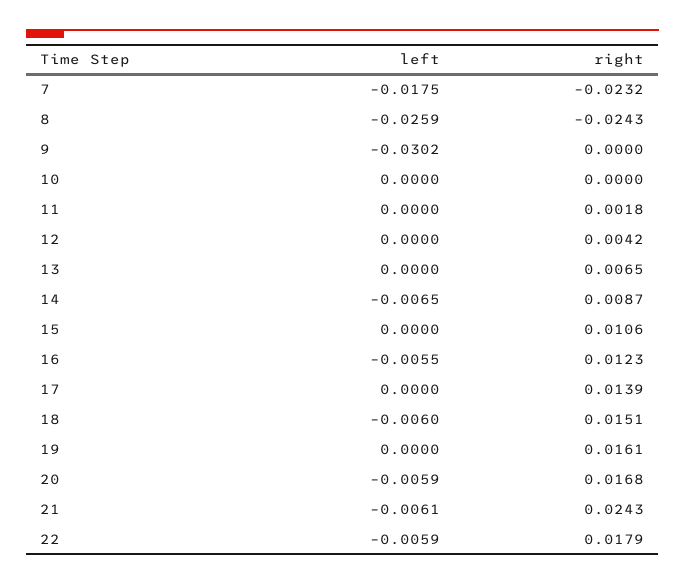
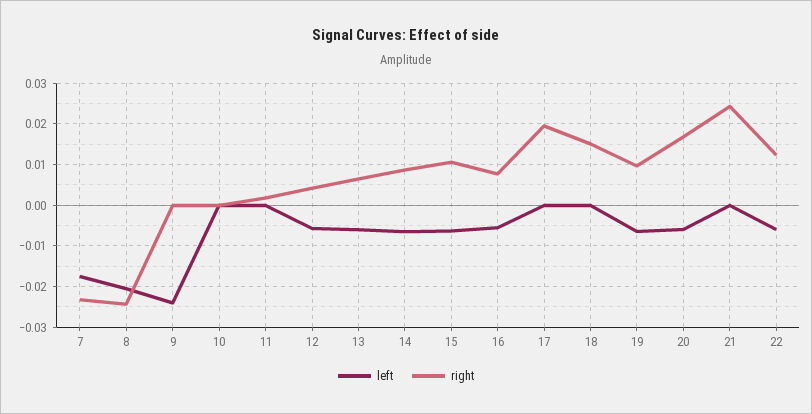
left, 8: -0.0259 -> -0.02
left, 9: -0.0302 -> -0.024
left, 12: 0 -> -0.006
left, 13: 0 -> -0.006
left, 15: 0 -> -0.006
right, 16: 0.0123 -> 0.008
right, 17: 0.0139 -> 0.02
left, 18: -0.006 -> 0
left, 19: 0 -> -0.006
right, 19: 0.0161 -> 0.01
left, 21: -0.0061 -> 0
right, 22: 0.0179 -> 0.012

